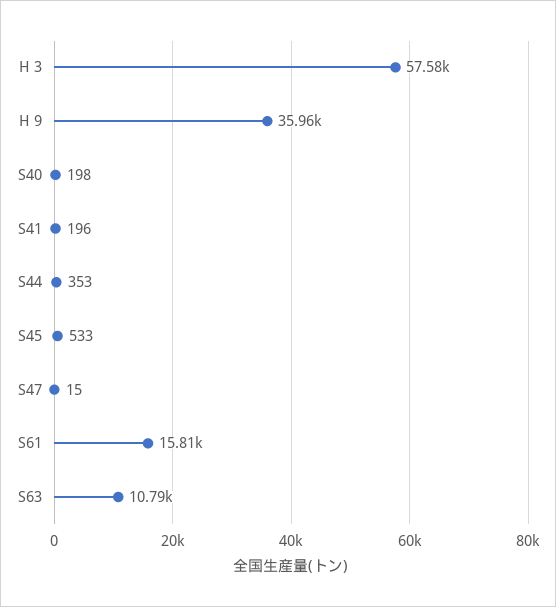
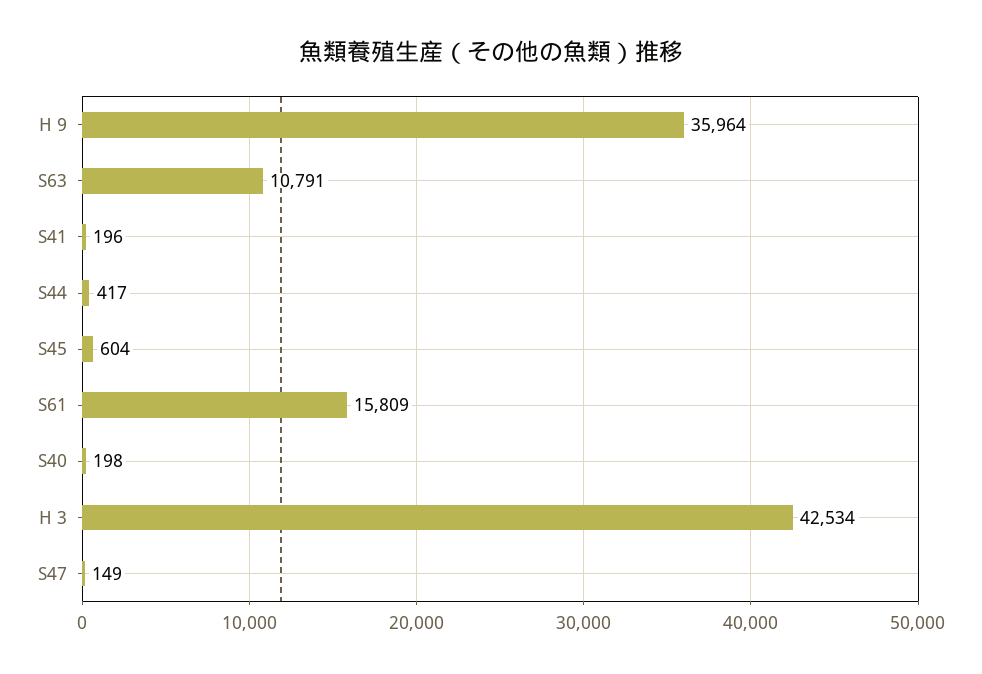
H 3: 57580 -> 42534
S44: 353 -> 417
S45: 533 -> 604
S47: 15 -> 149

